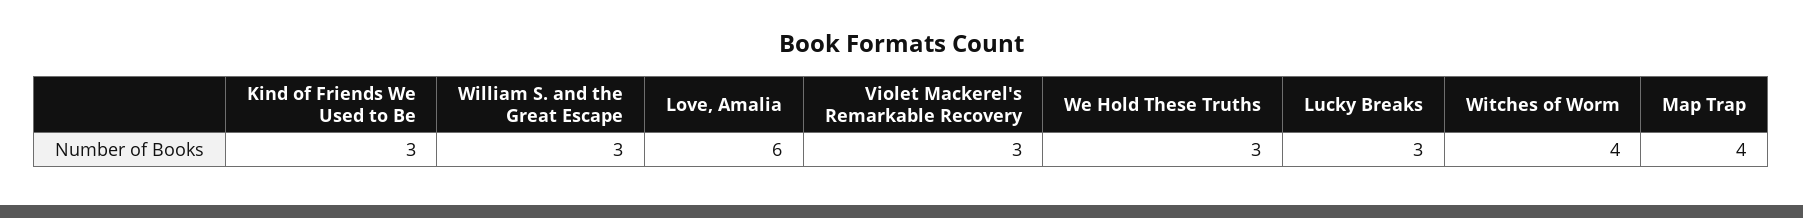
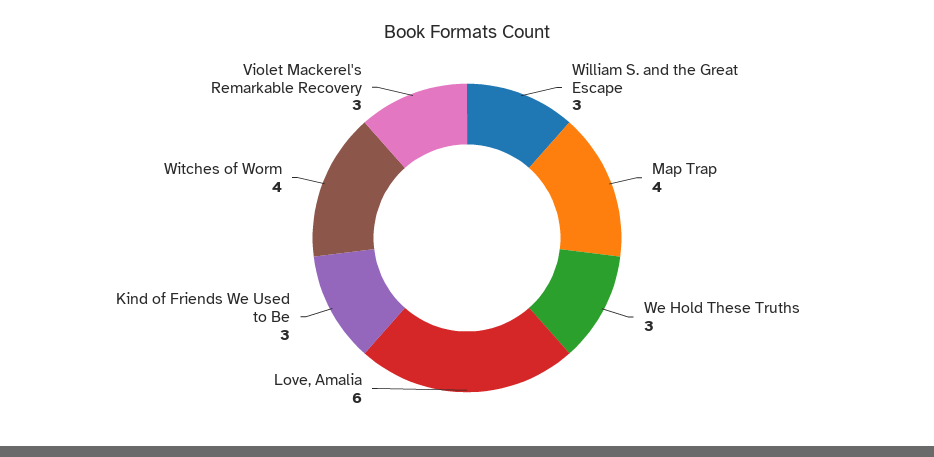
Lucky Breaks: 3 -> none

